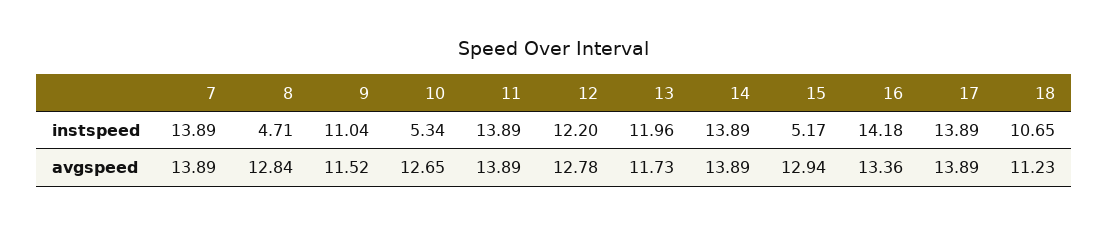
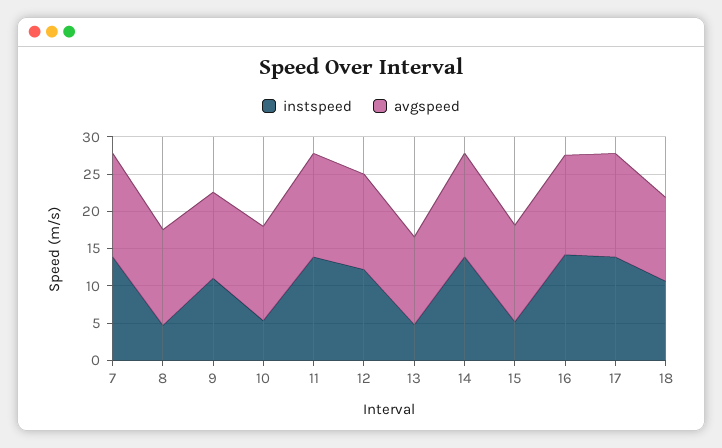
instspeed, 13: 11.96 -> 5

